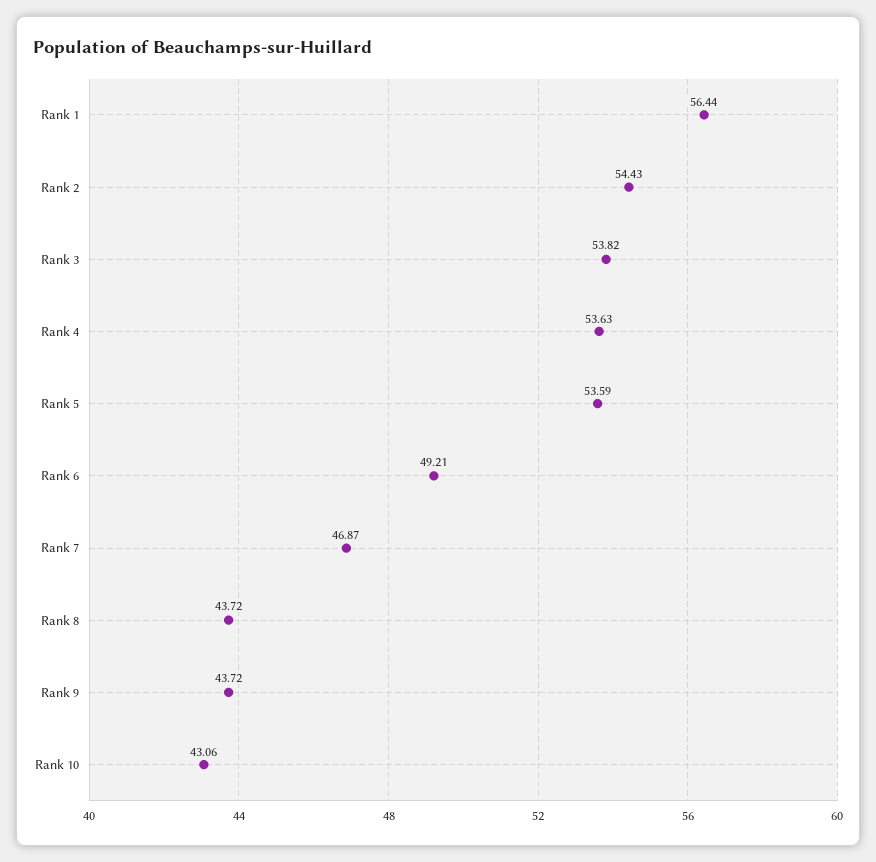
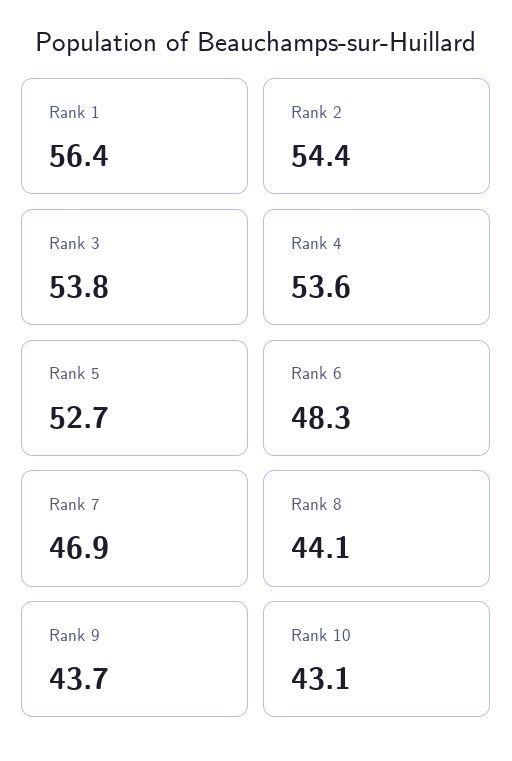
Rank 5: 53.59 -> 52.7
Rank 6: 49.21 -> 48.3
Rank 8: 43.72 -> 44.1

